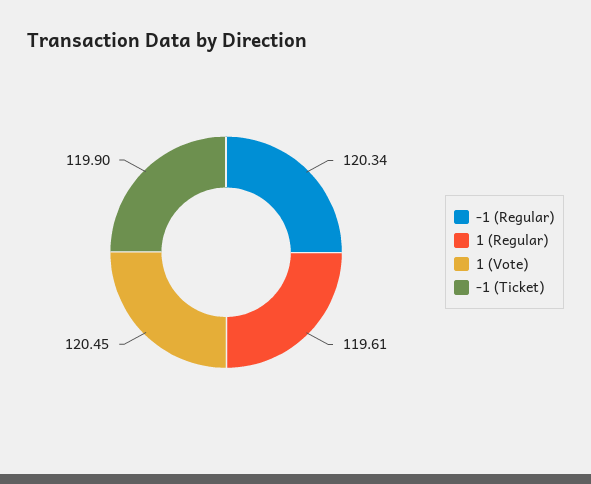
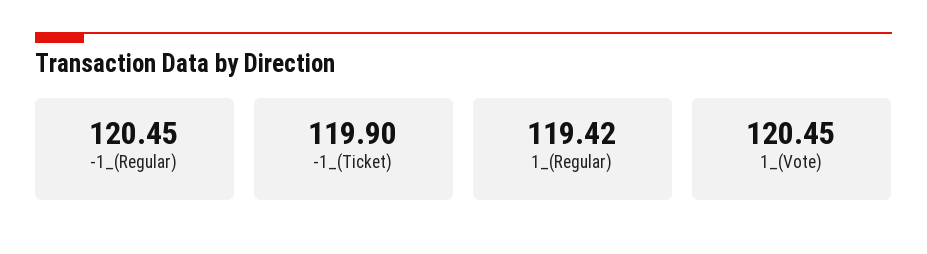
-1 (Regular): 120.34 -> 120.45
1 (Regular): 119.61 -> 119.42

